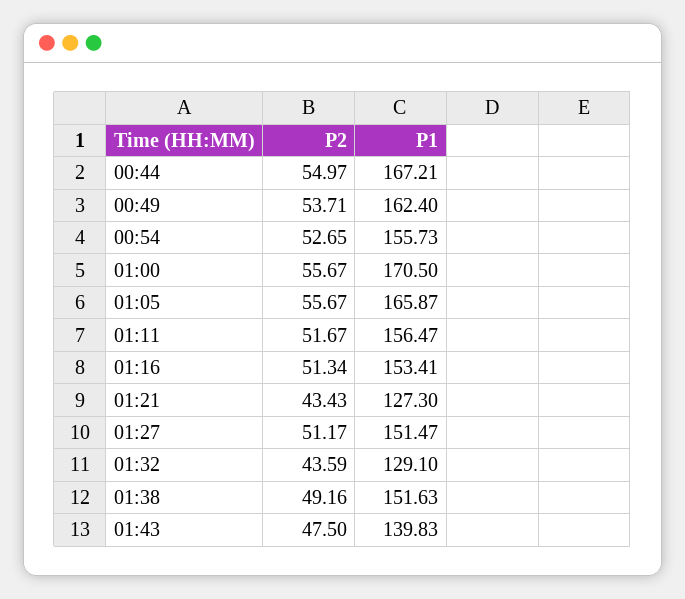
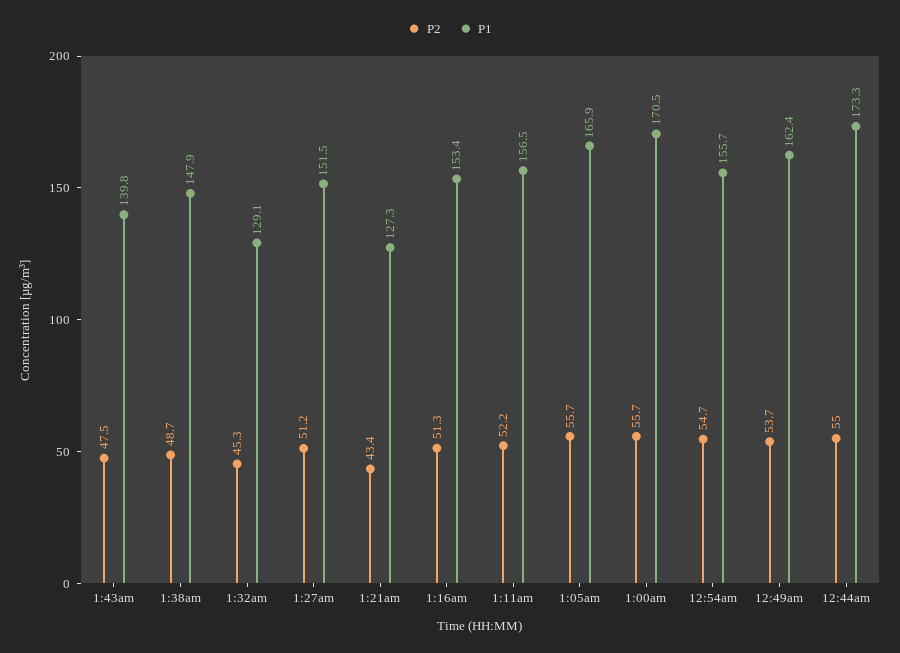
P1, 00:44: 167.21 -> 173.3
P2, 00:54: 52.65 -> 54.7
P2, 01:11: 51.67 -> 52.2
P2, 01:32: 43.59 -> 45.3
P2, 01:38: 49.16 -> 48.7
P1, 01:38: 151.63 -> 147.9

